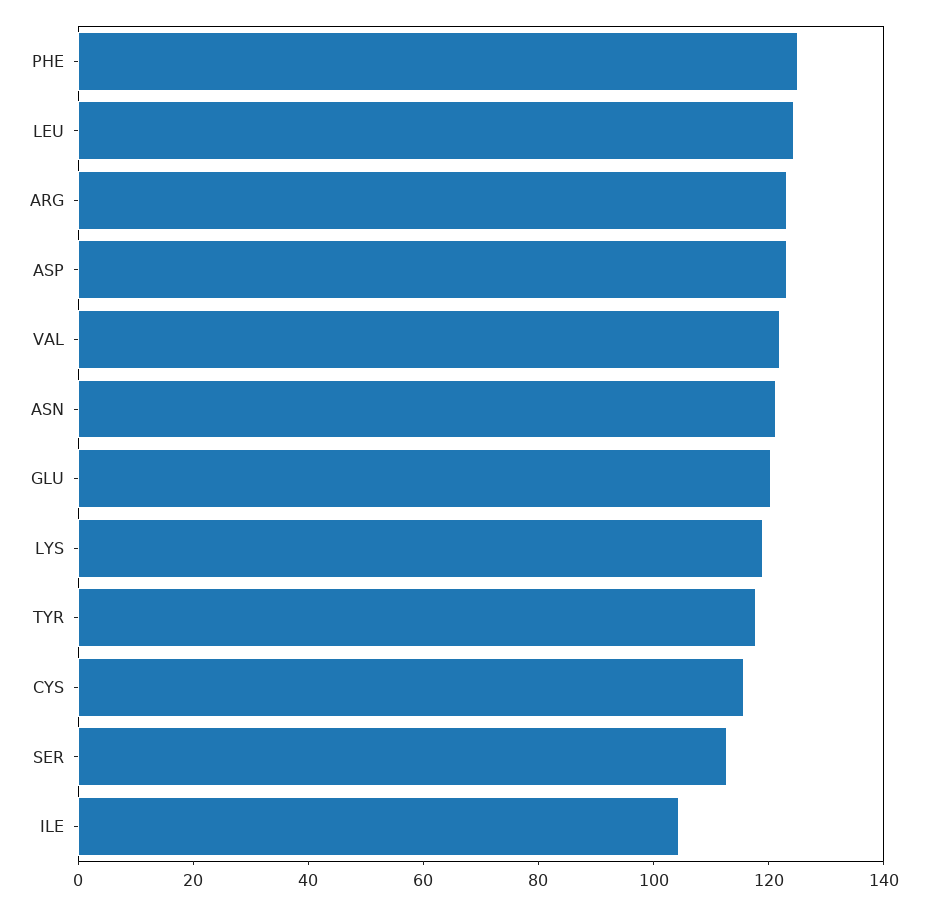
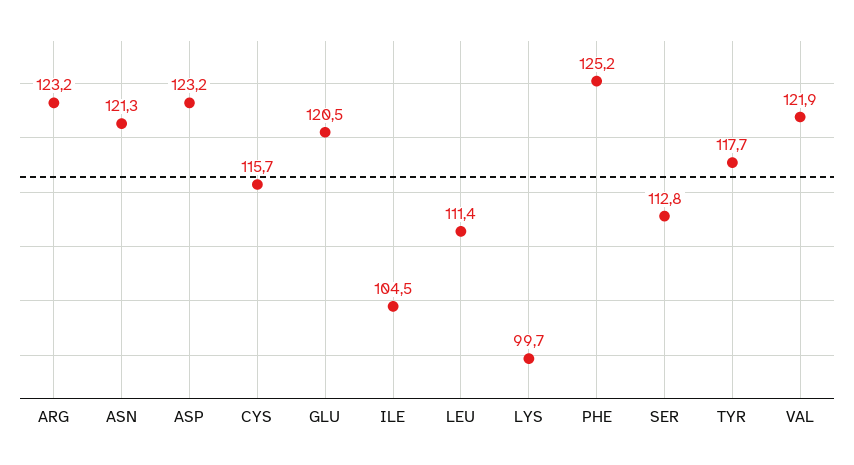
LEU: 125 -> 111.4
LYS: 120 -> 99.7

